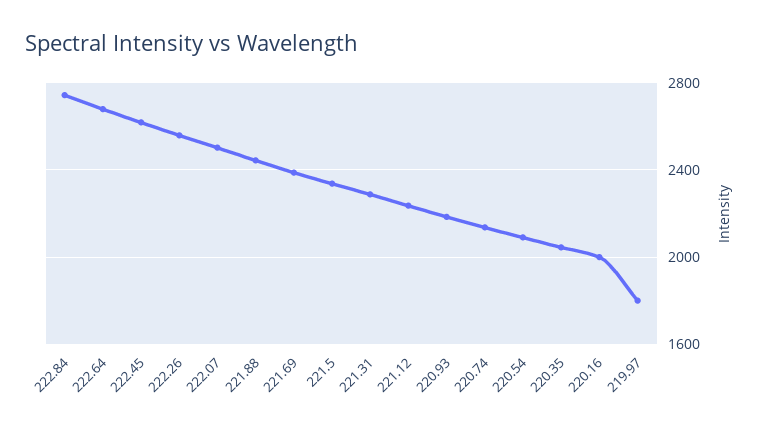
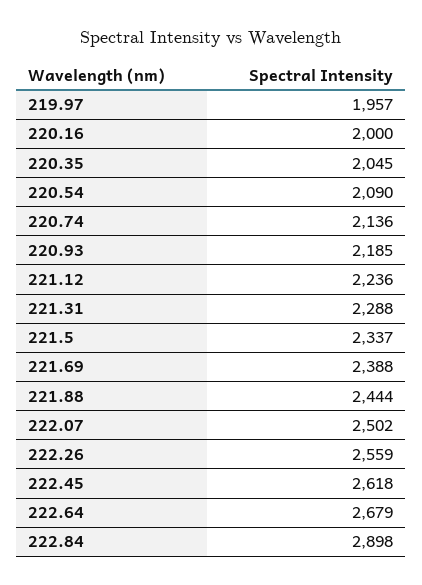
222.84: 2750 -> 2898
219.97: 1800 -> 1957

